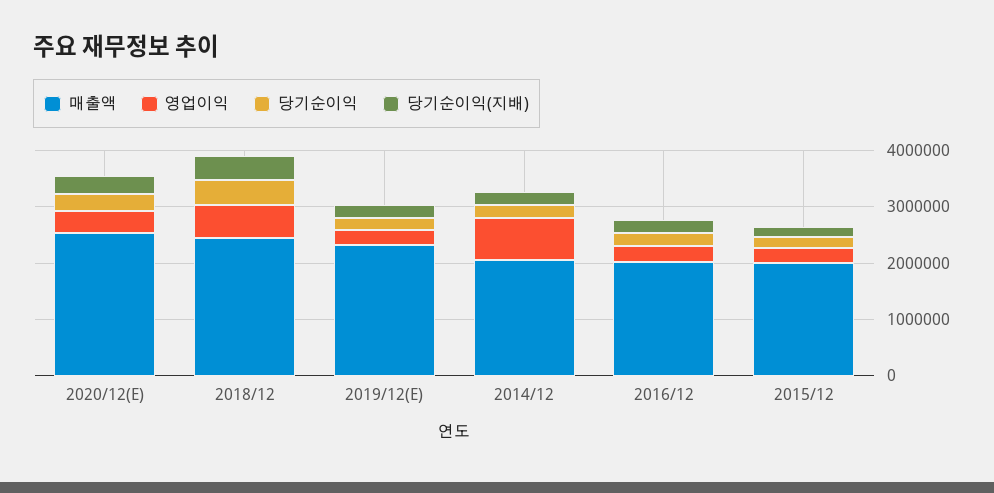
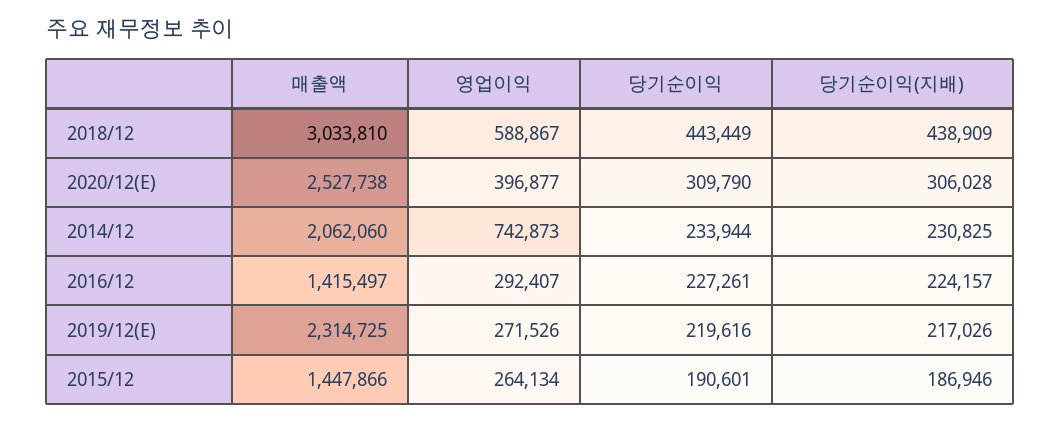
매출액, 2018/12: 2400000 -> 3033810
매출액, 2016/12: 2000000 -> 1415497
매출액, 2015/12: 2000000 -> 1447866

